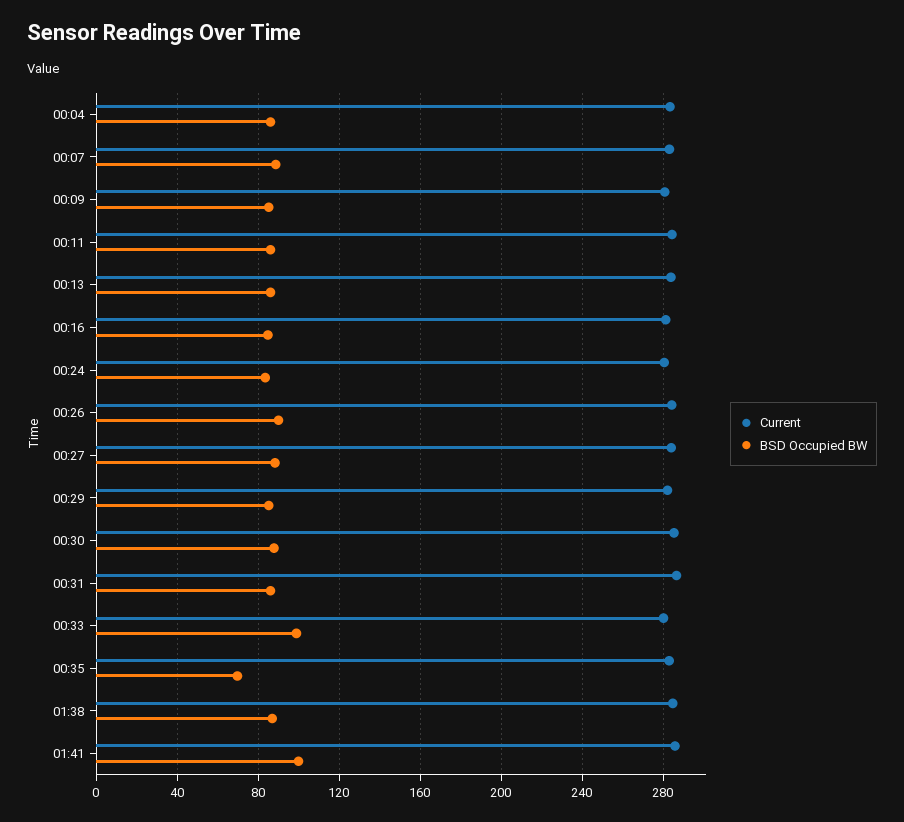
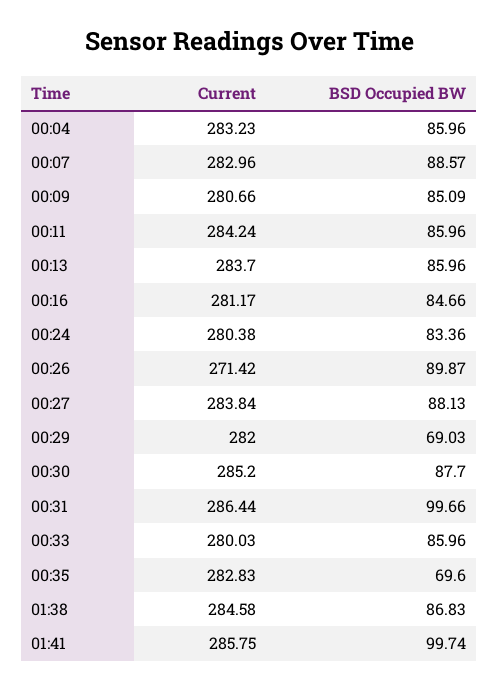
Current, 00:26: 285 -> 271.42
BSD Occupied BW, 00:29: 85 -> 69.03
BSD Occupied BW, 00:31: 85 -> 99.66
BSD Occupied BW, 00:33: 100 -> 85.96

